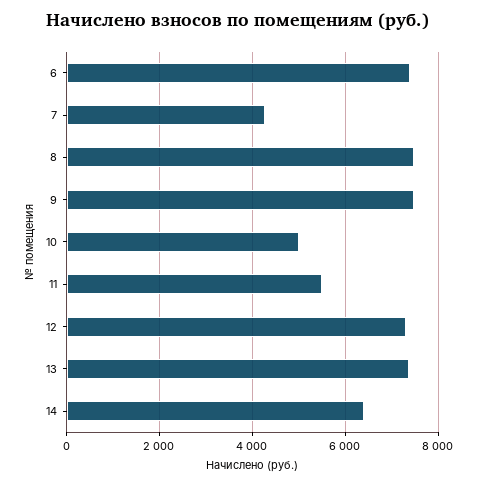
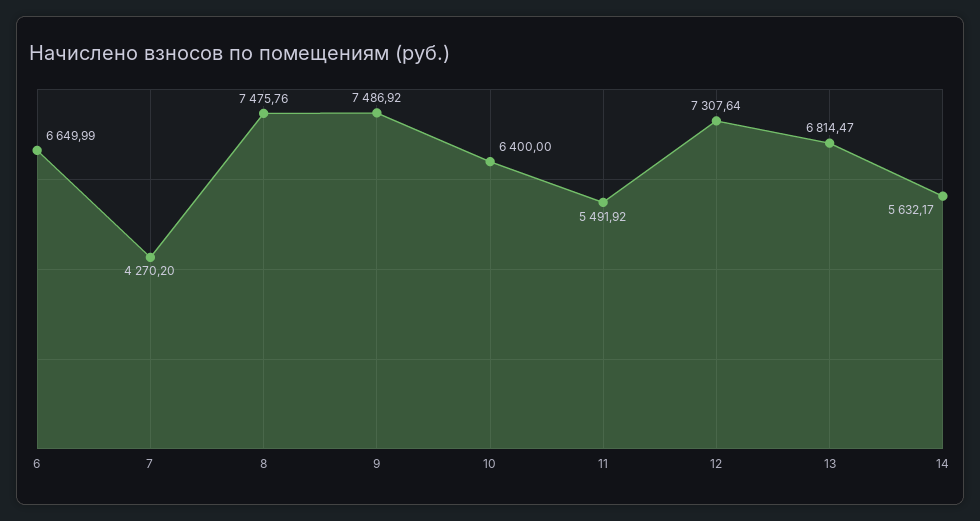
6: 7400 -> 6649.99
10: 5000 -> 6400
13: 7400 -> 6814.47
14: 6400 -> 5632.17

